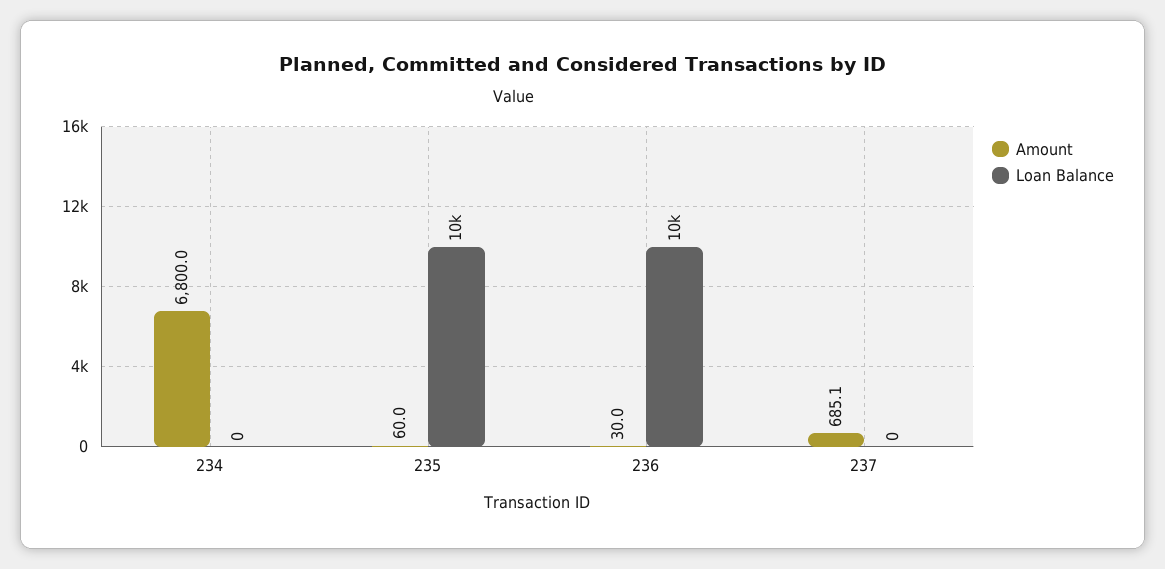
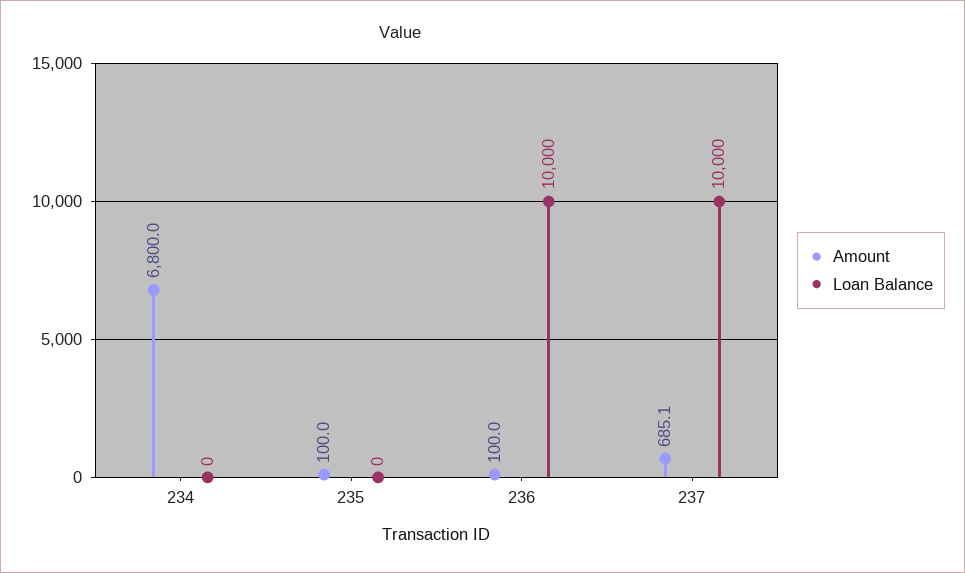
Amount, 235: 60 -> 100
Loan Balance, 235: 10000 -> 0
Amount, 236: 30 -> 100
Loan Balance, 237: 0 -> 10000

